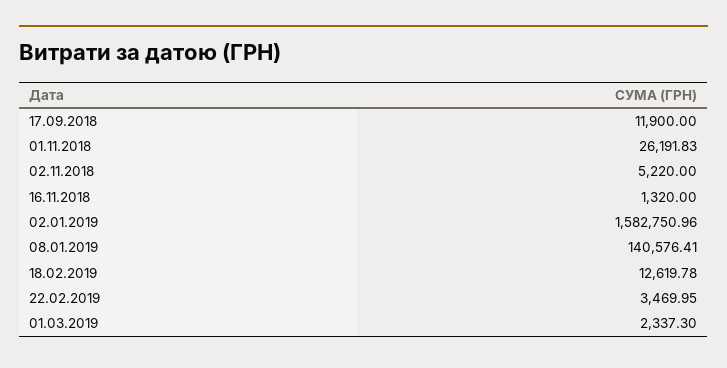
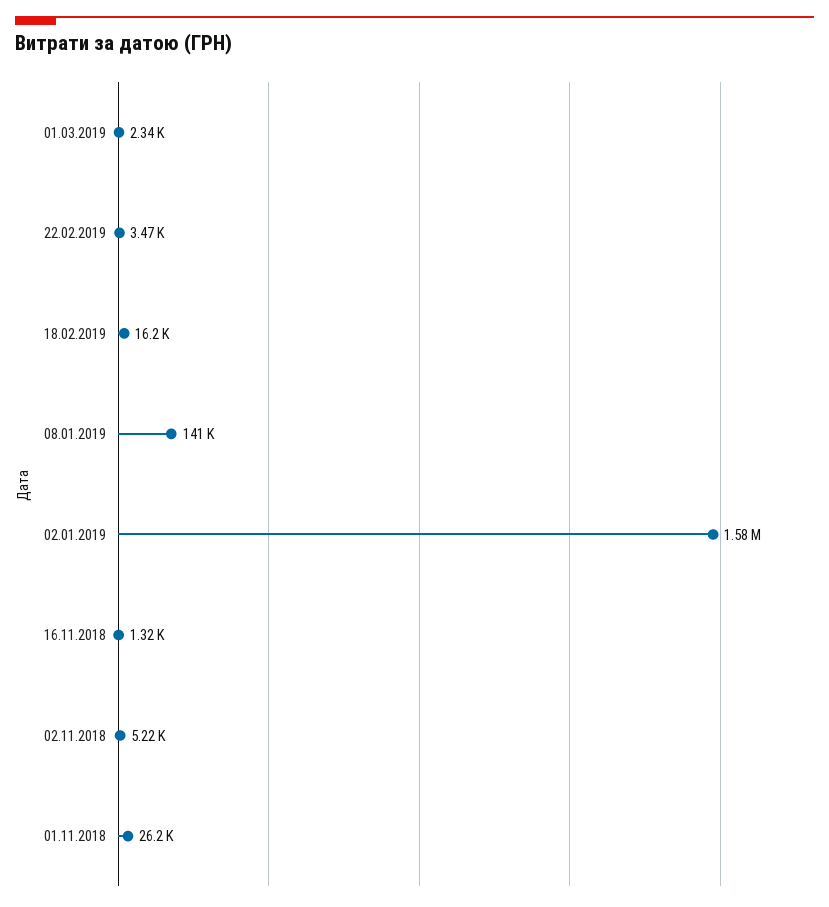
17.09.2018: 11900 -> none
18.02.2019: 12619.78 -> 16200

